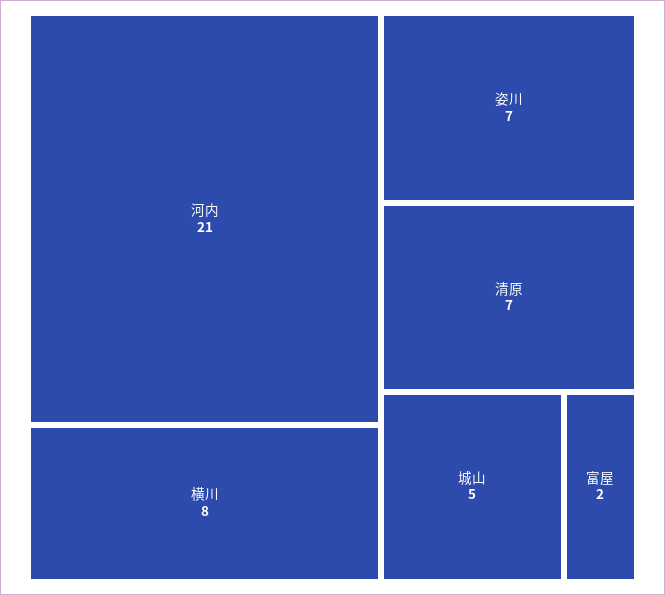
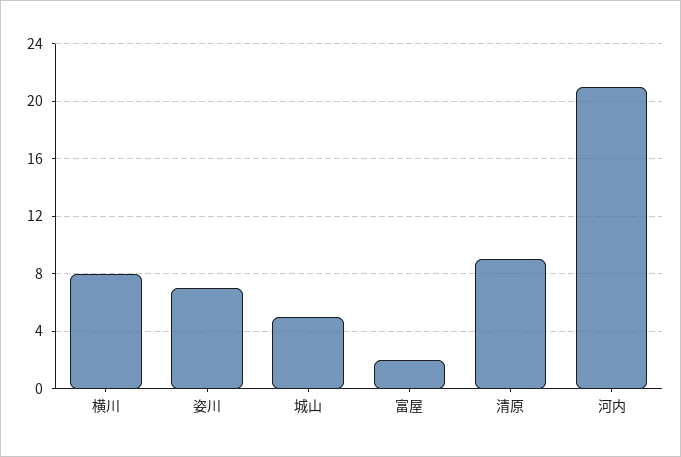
清原: 7 -> 9

